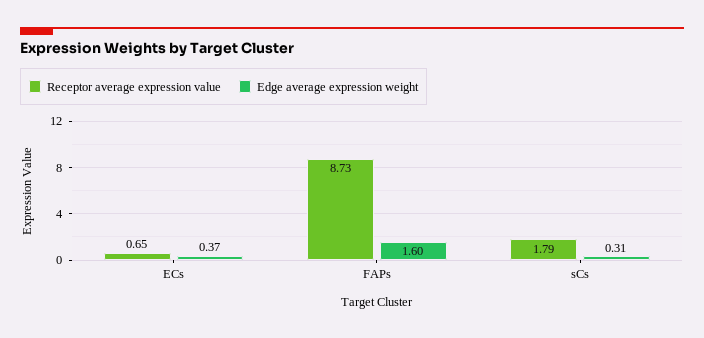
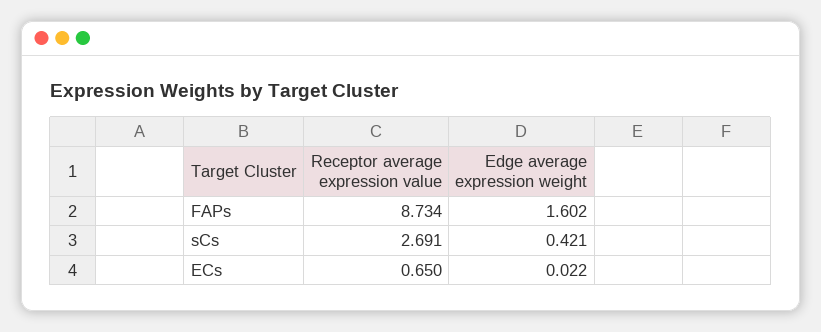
Edge average expression weight, ECs: 0.37 -> 0.022
Receptor average expression value, sCs: 1.79 -> 2.691
Edge average expression weight, sCs: 0.31 -> 0.421

